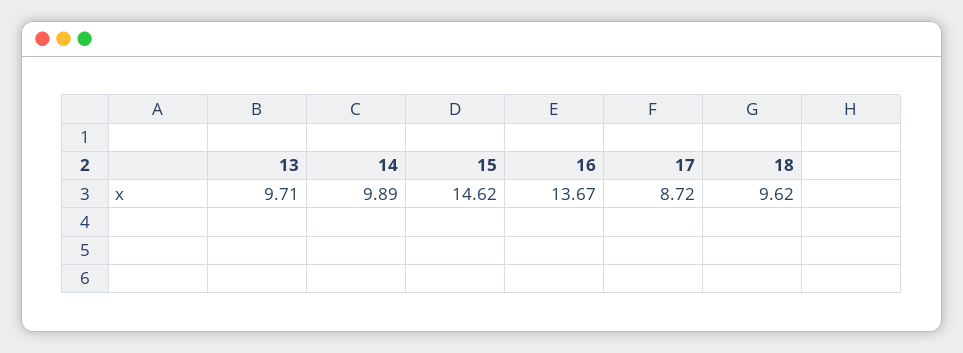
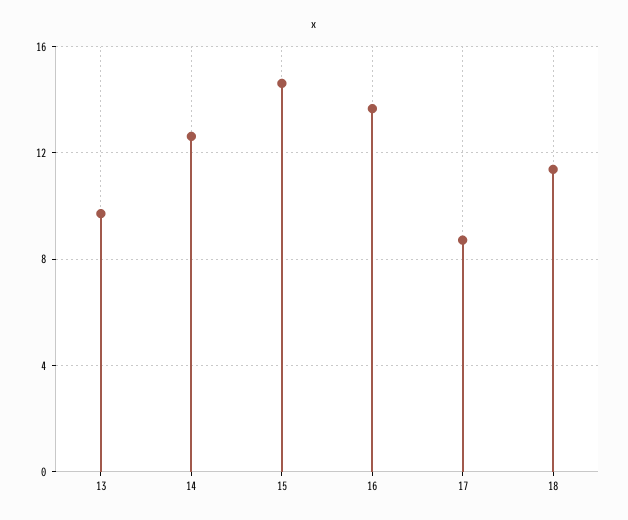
14: 9.89 -> 12.5
18: 9.62 -> 11.5

